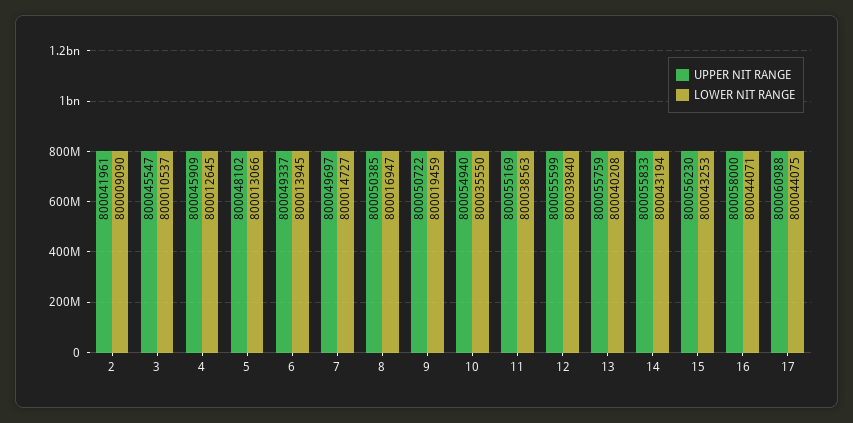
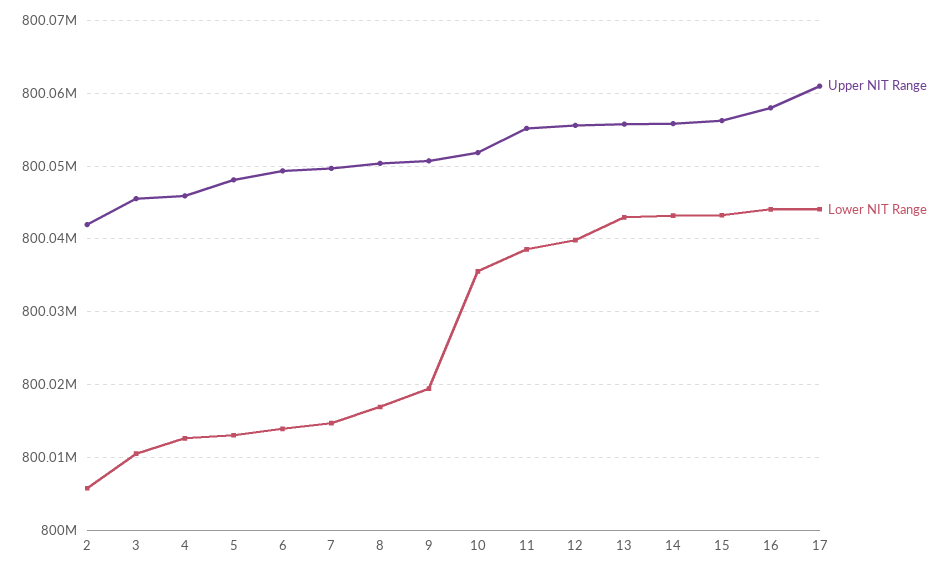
LOWER NIT RANGE, 2: 800009090 -> 800006000
UPPER NIT RANGE, 10: 800054940 -> 800052000
LOWER NIT RANGE, 13: 800040208 -> 800043000

